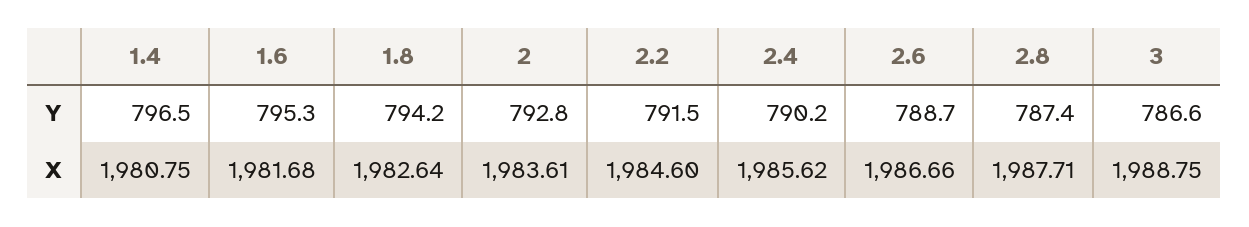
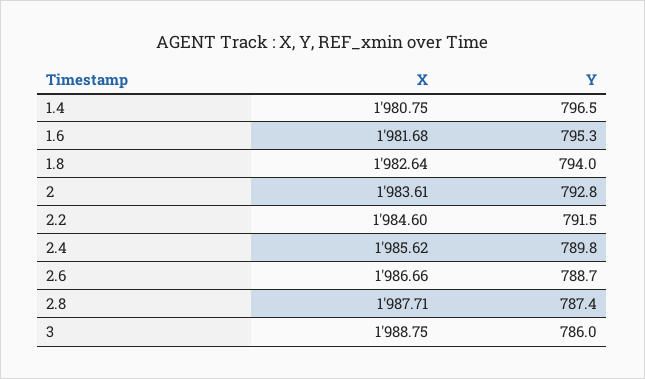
1.8, Y: 794.2 -> 794
2.4, Y: 790.2 -> 789.8
3, Y: 786.6 -> 786

